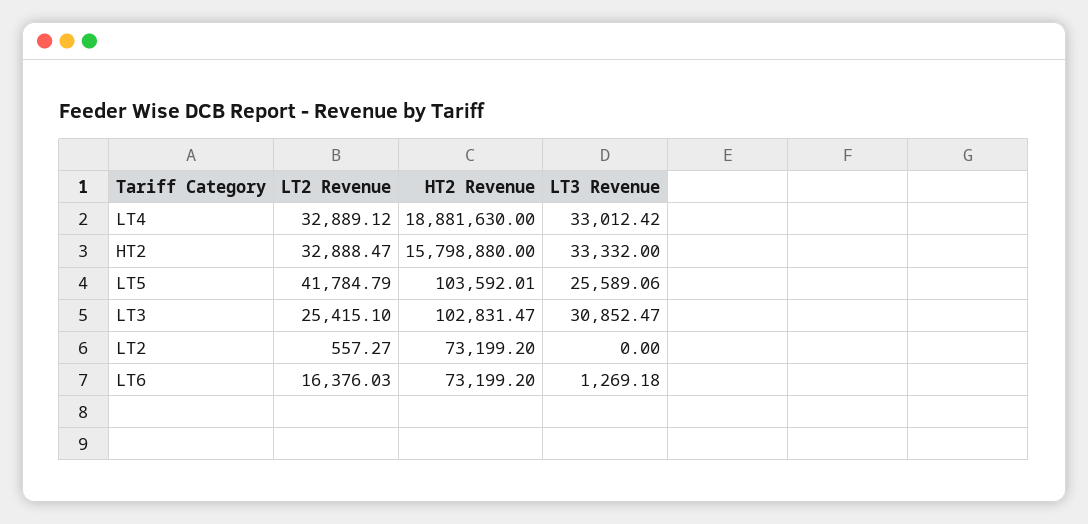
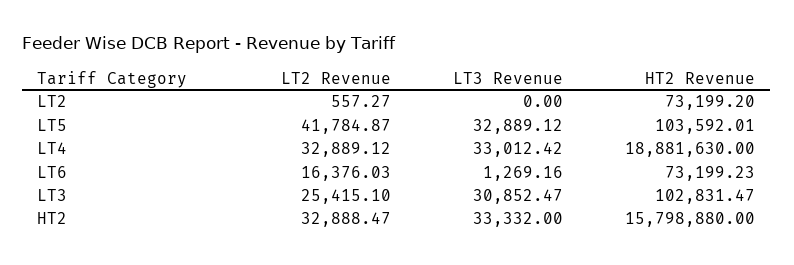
LT2 Revenue, LT5: 41784.79 -> 41784.87
LT3 Revenue, LT5: 25589.06 -> 32889.12
HT2 Revenue, LT6: 73199.2 -> 73199.23
LT3 Revenue, LT6: 1269.18 -> 1269.16

